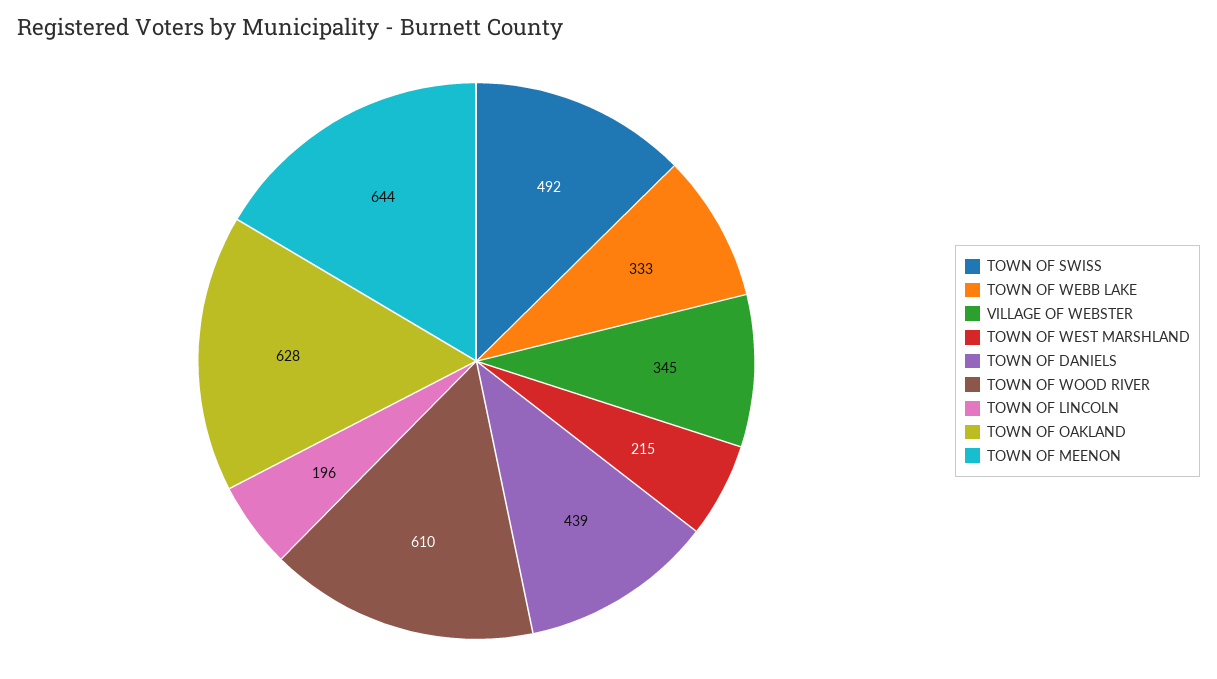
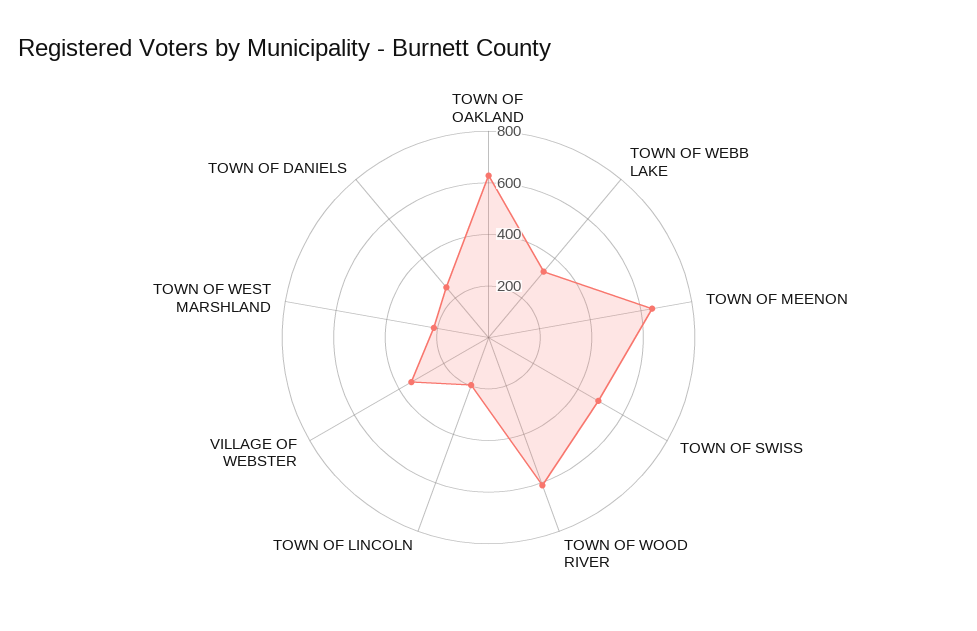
TOWN OF DANIELS: 439 -> 250

